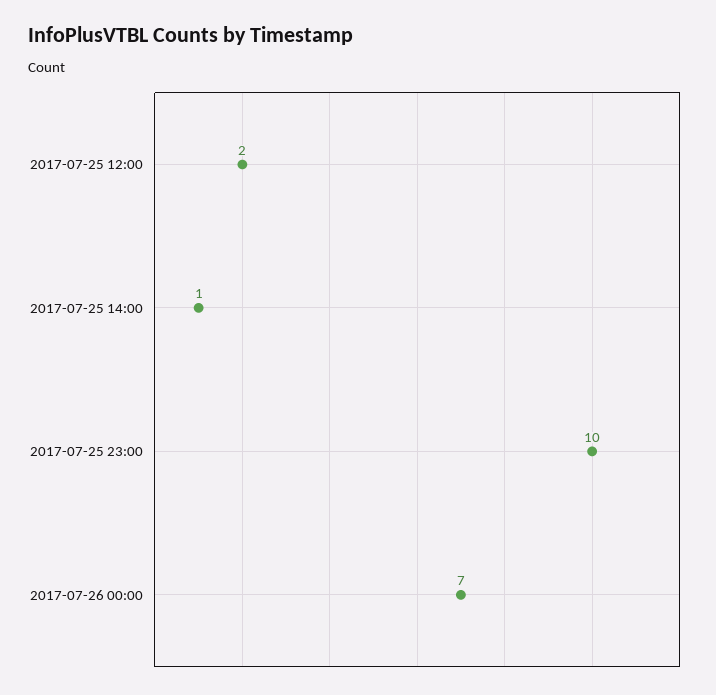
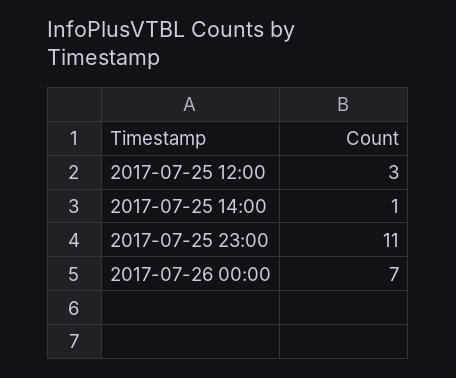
2017-07-25 12:00: 2 -> 3
2017-07-25 23:00: 10 -> 11

